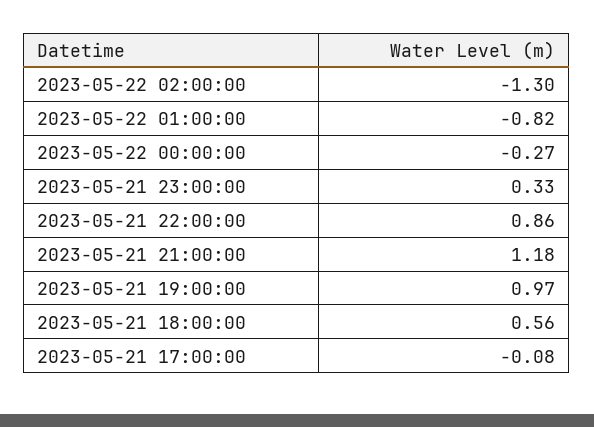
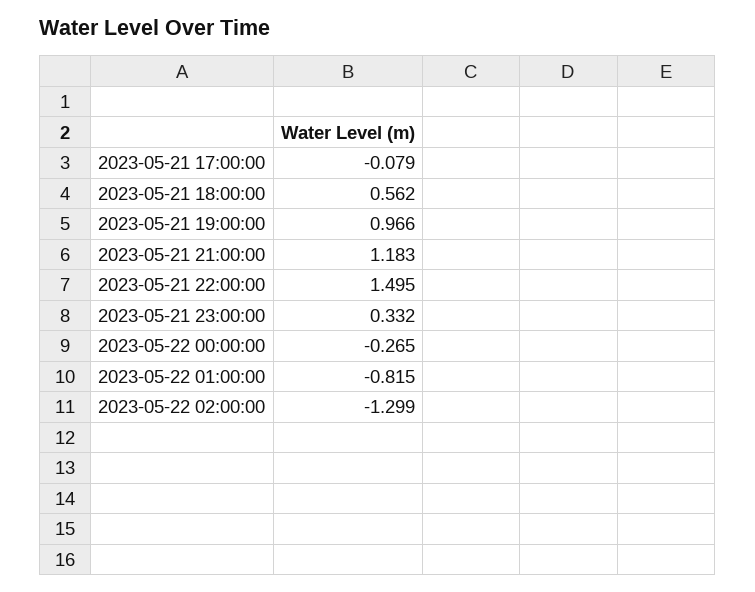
2023-05-21 22:00:00: 0.86 -> 1.495

